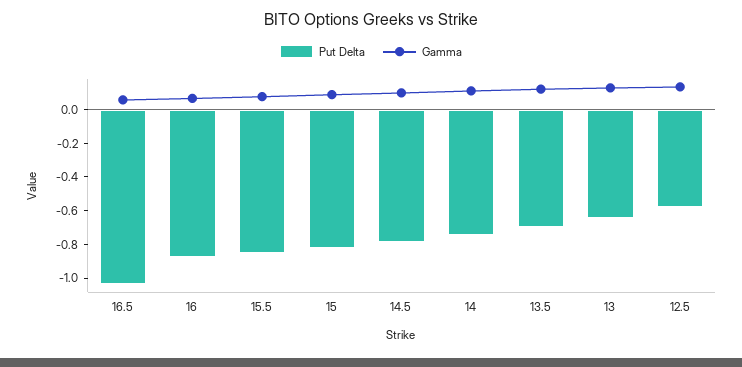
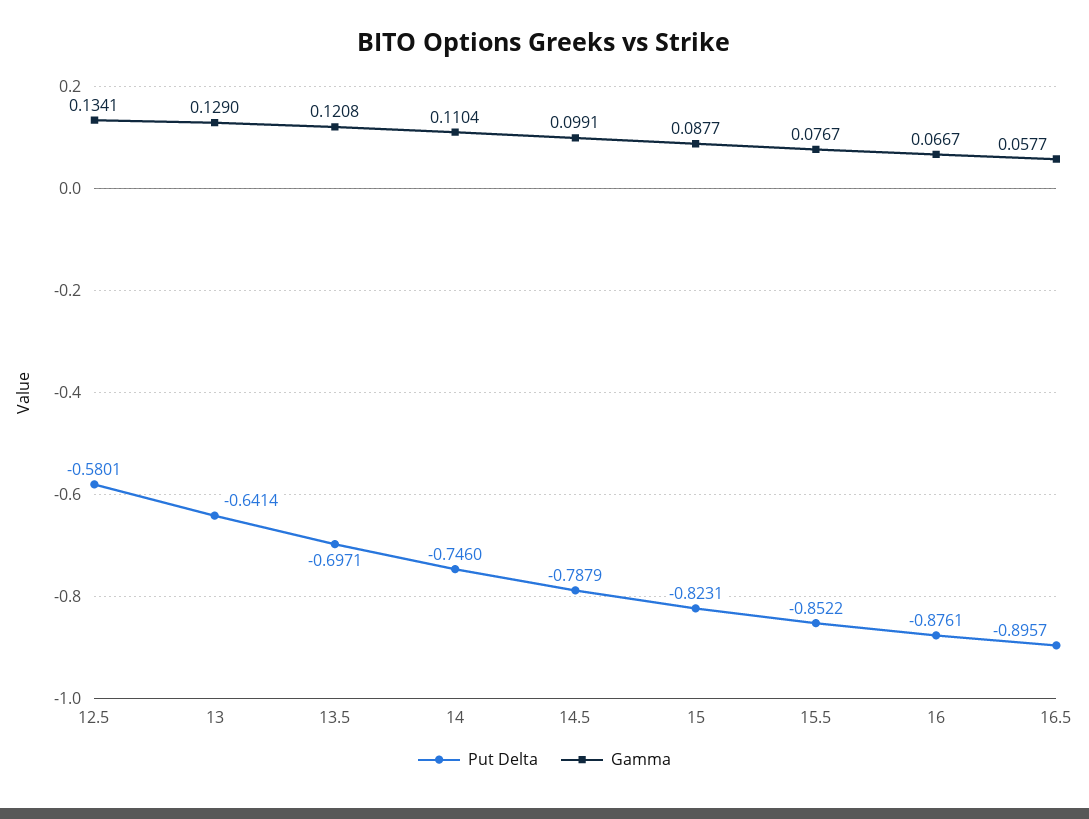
Put Delta, 16.5: -1.05 -> -0.8957

